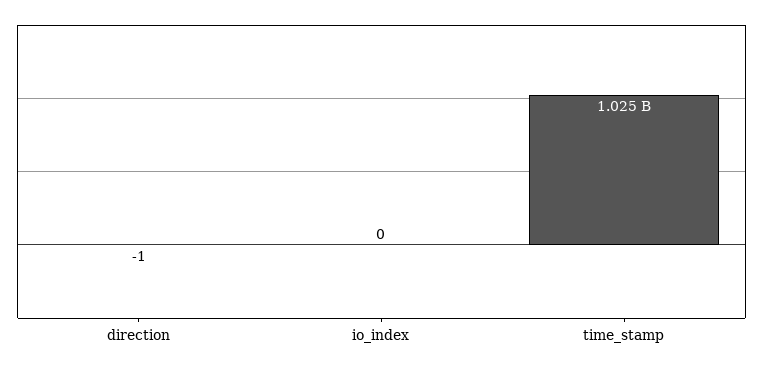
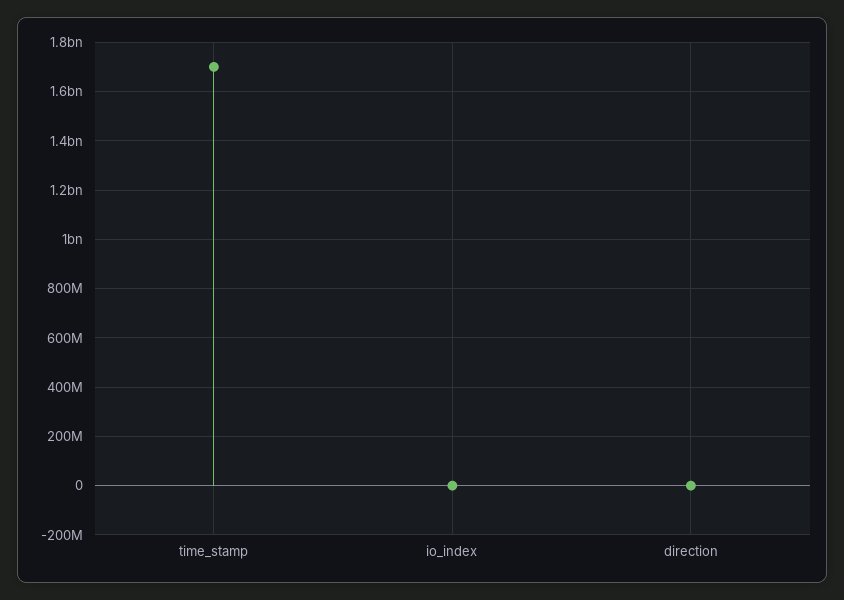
time_stamp: 1025000000 -> 1700000000

